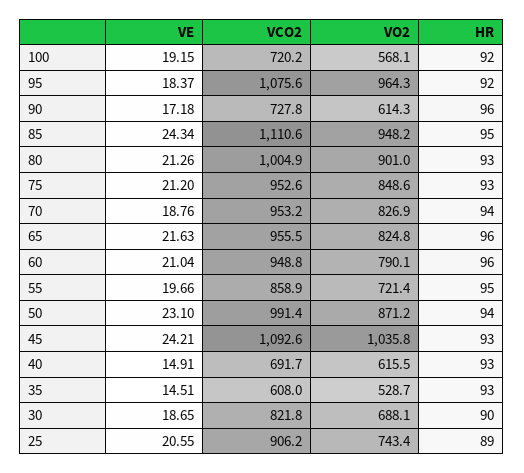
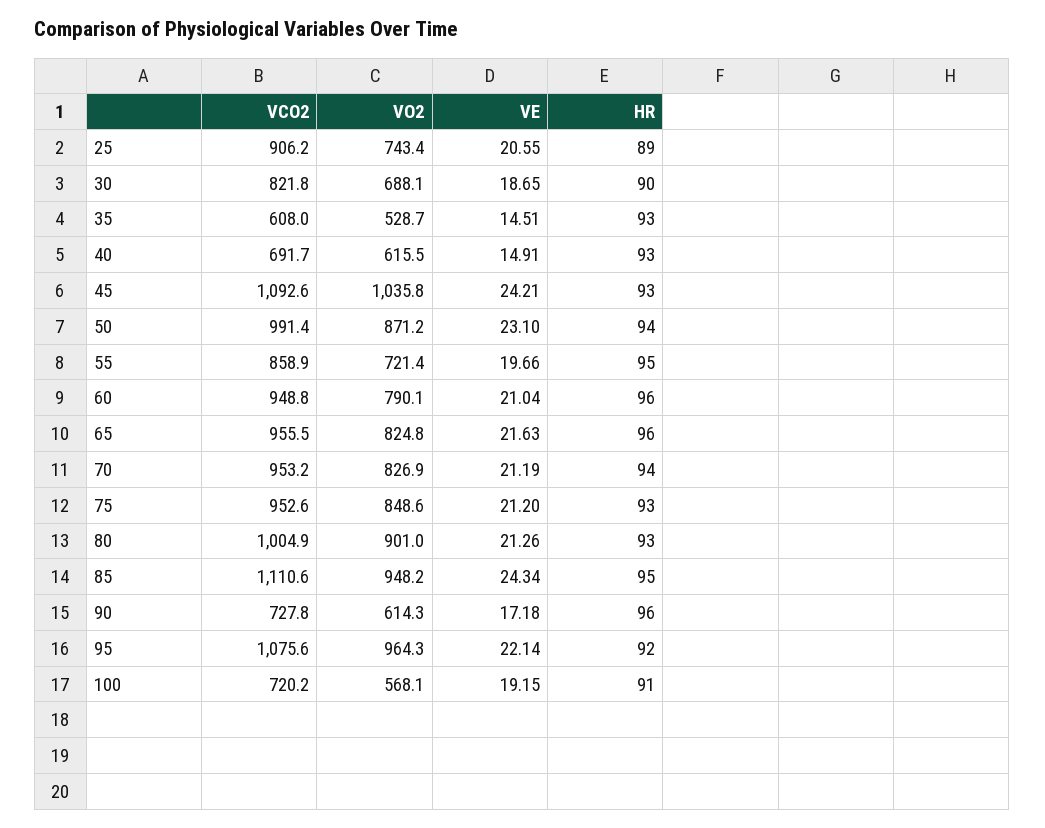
HR, 100: 92 -> 91
VE, 95: 18.37 -> 22.14
VE, 70: 18.76 -> 21.19

